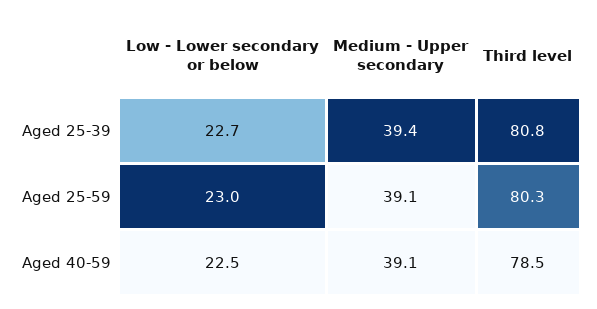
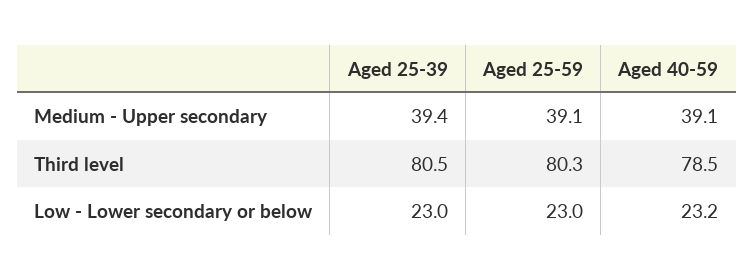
Low - Lower secondary or below, Aged 25-39: 22.7 -> 23
Third level, Aged 25-39: 80.8 -> 80.5
Low - Lower secondary or below, Aged 40-59: 22.5 -> 23.2

